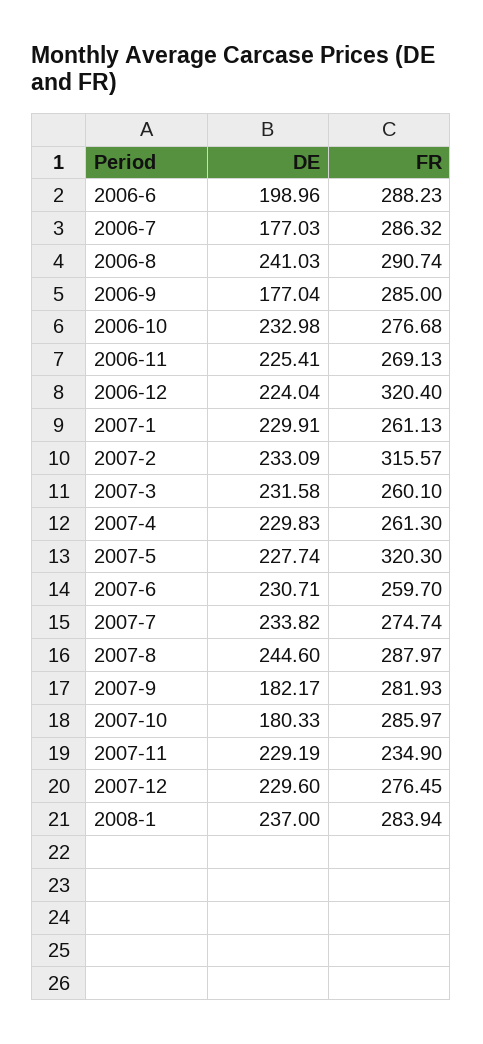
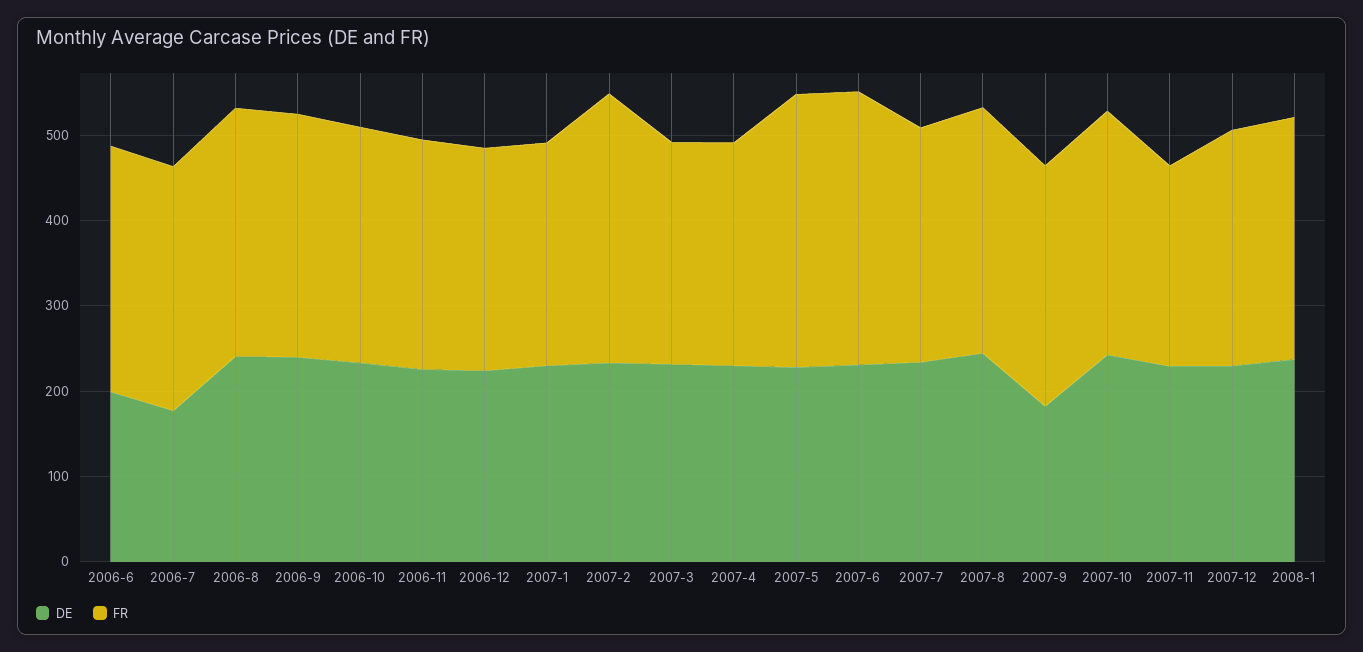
DE, 2006-9: 177.04 -> 240
FR, 2006-12: 320.4 -> 260
FR, 2007-6: 259.7 -> 320
DE, 2007-10: 180.33 -> 240

